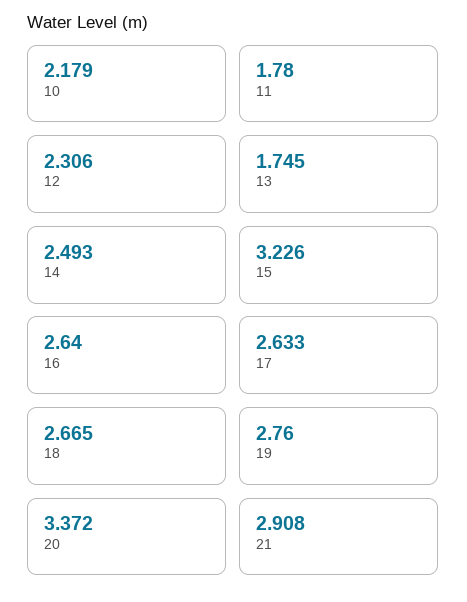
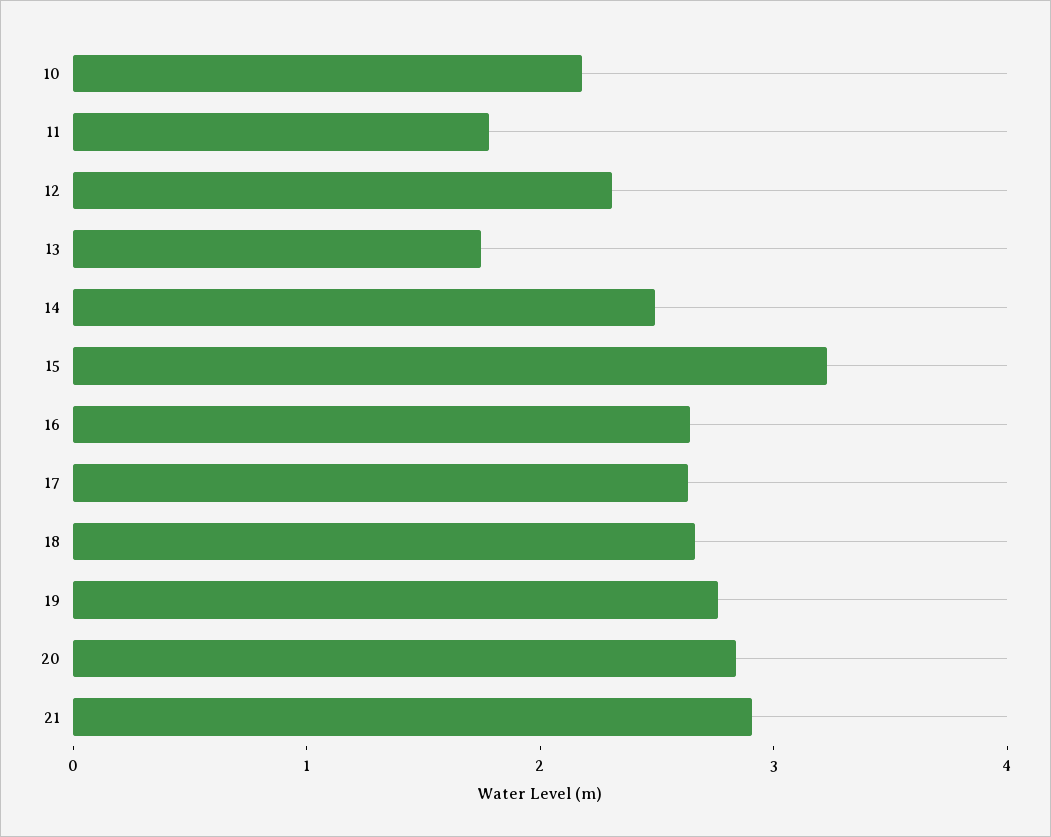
20: 3.372 -> 2.8

